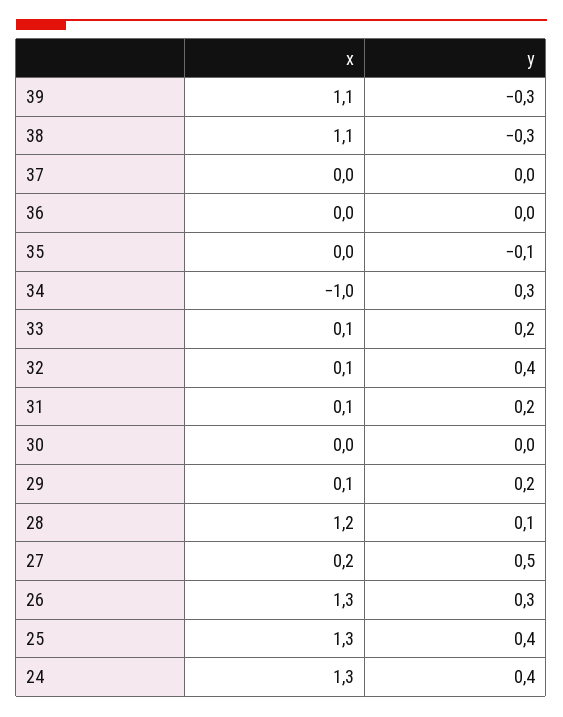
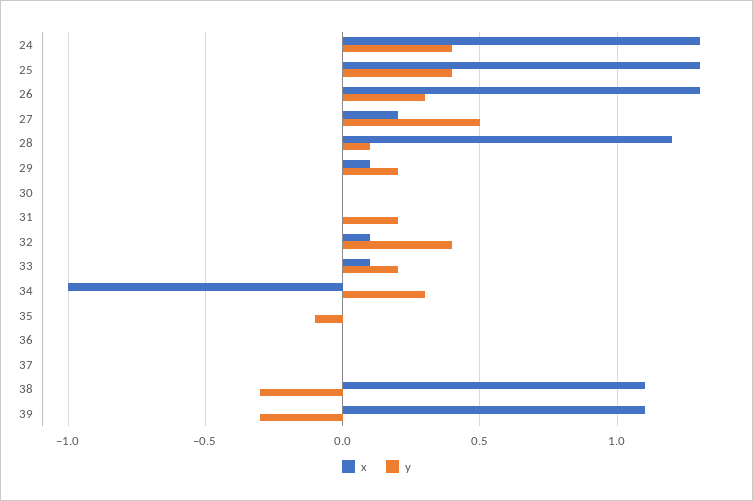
x, 31: 0.1 -> 0

